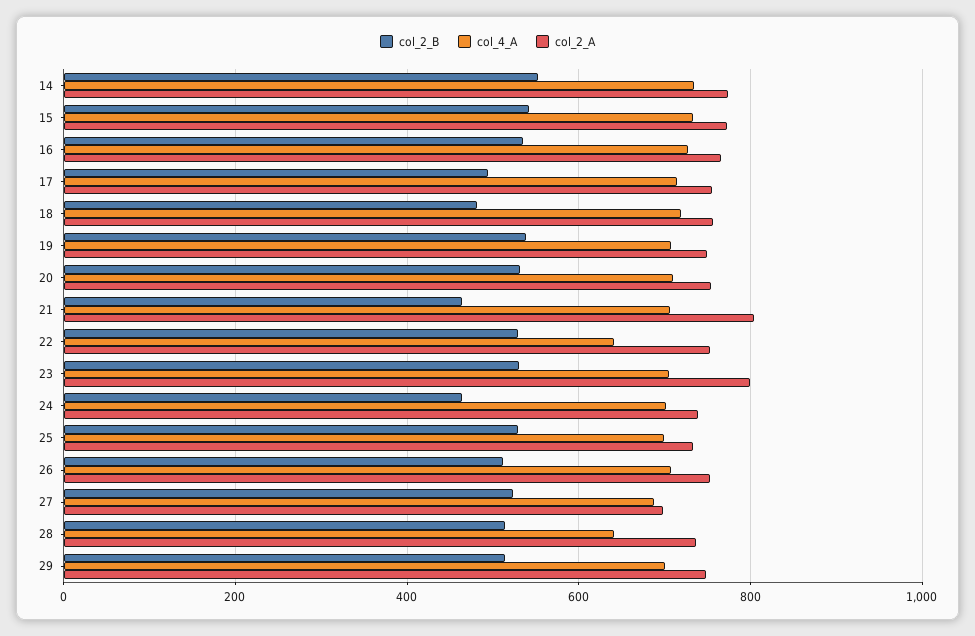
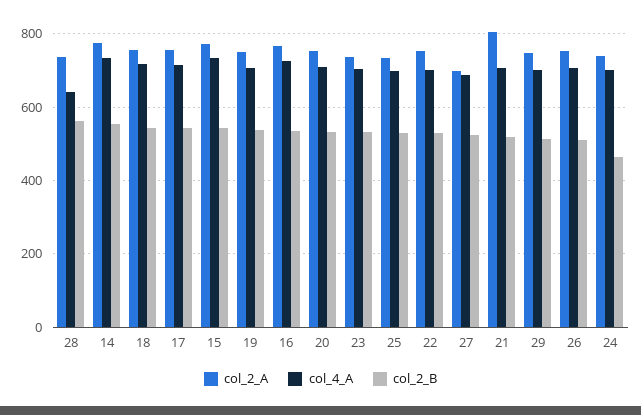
col_2_B, 17: 500 -> 540
col_2_B, 18: 480 -> 540
col_2_B, 21: 460 -> 520
col_4_A, 22: 640 -> 700
col_2_A, 23: 800 -> 740
col_2_B, 28: 520 -> 560

